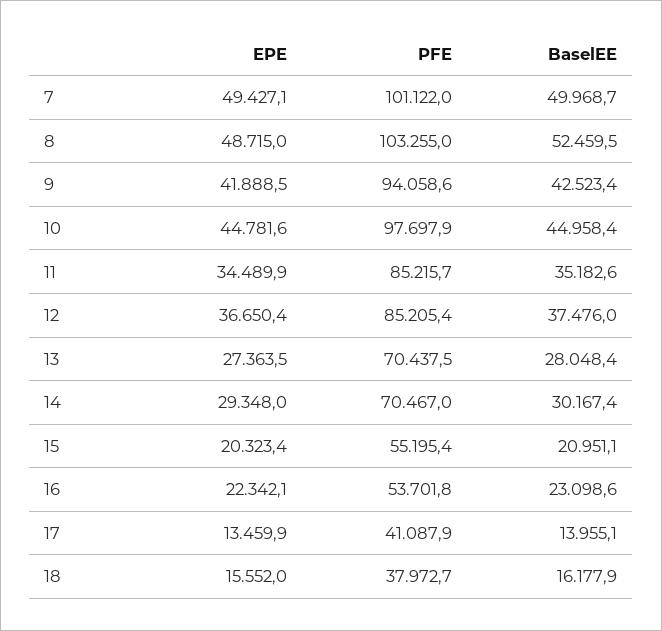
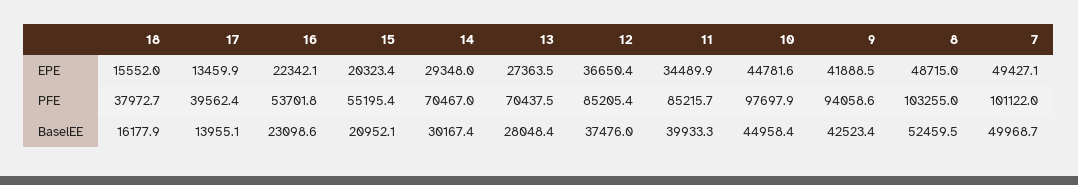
BaselEE, 11: 35182.6 -> 39933.3
BaselEE, 15: 20951.1 -> 20952.1
PFE, 17: 41087.9 -> 39562.4

